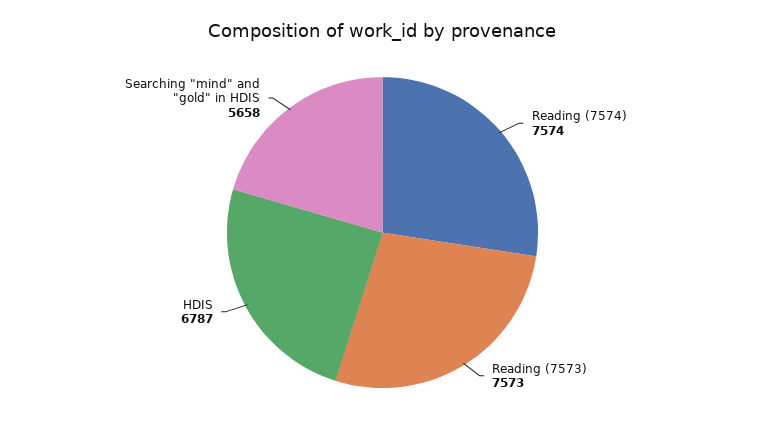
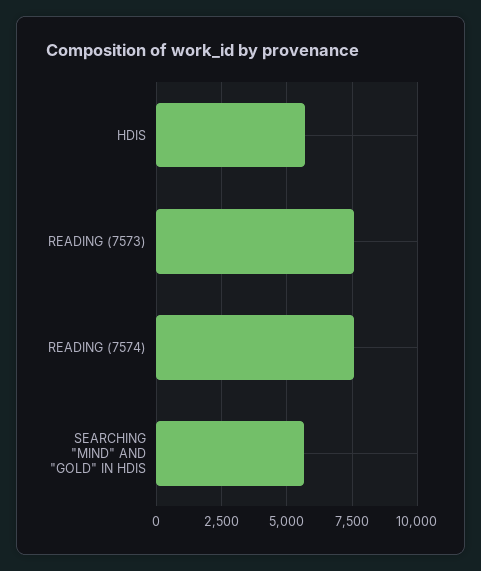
HDIS: 6787 -> 5750

